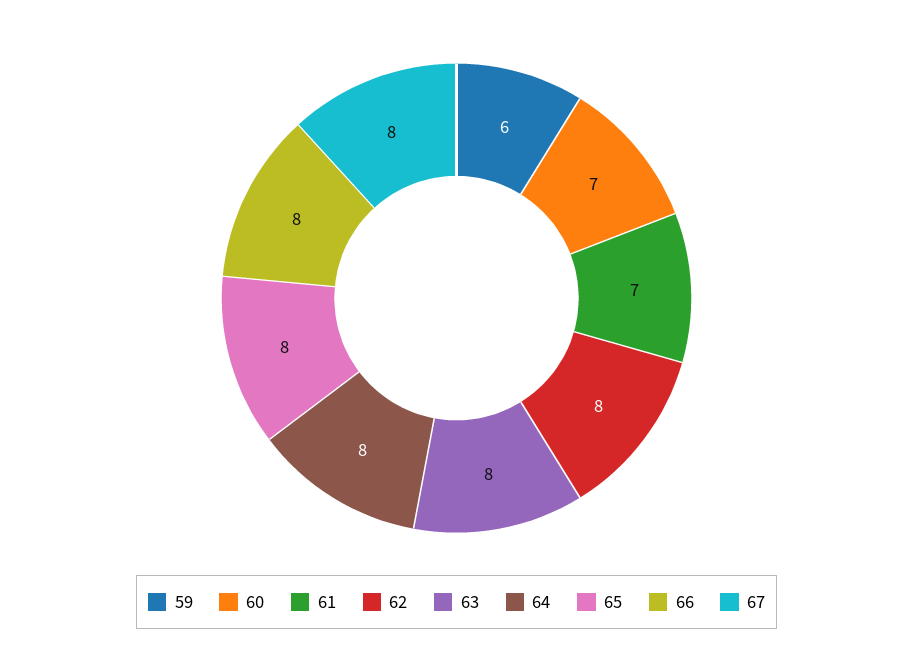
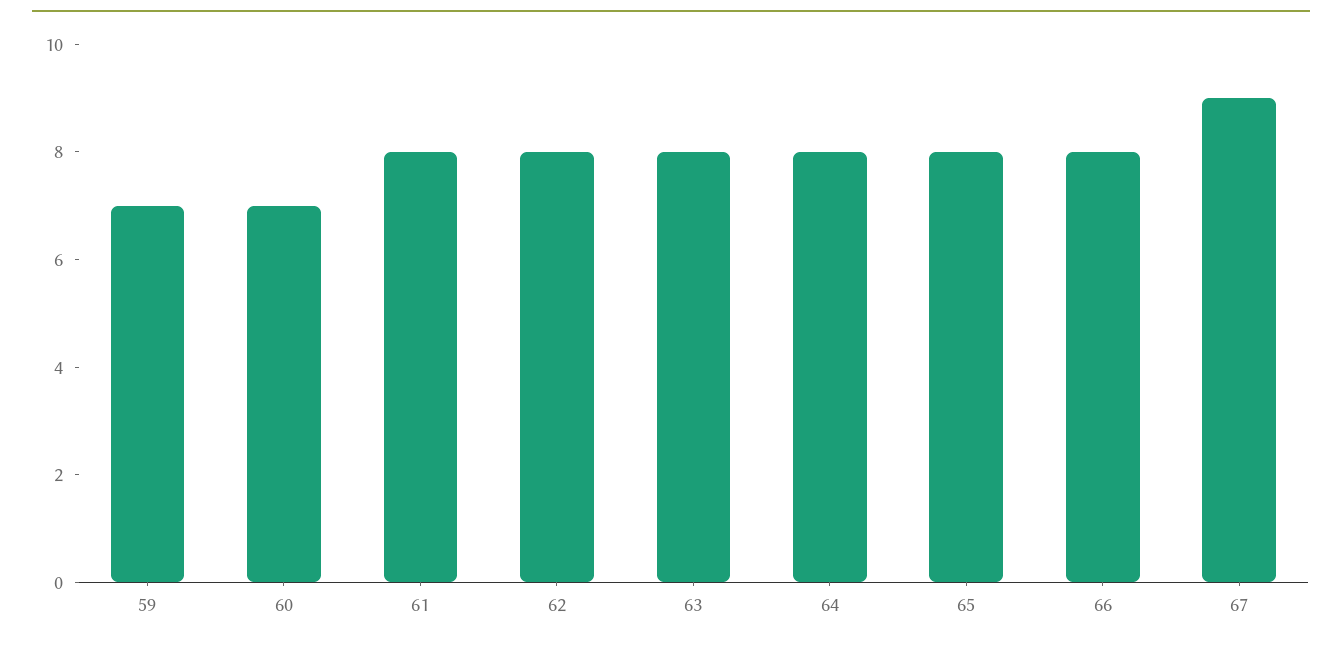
59: 6 -> 7
61: 7 -> 8
67: 8 -> 9

